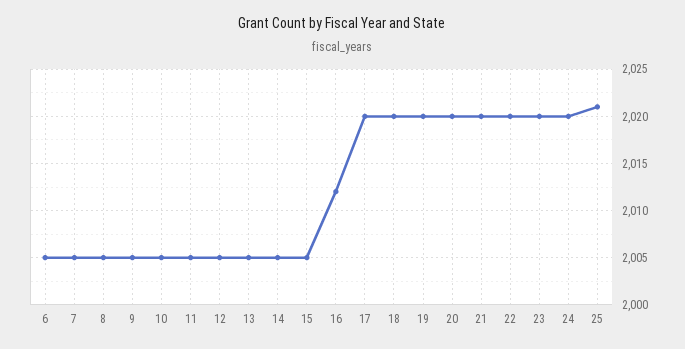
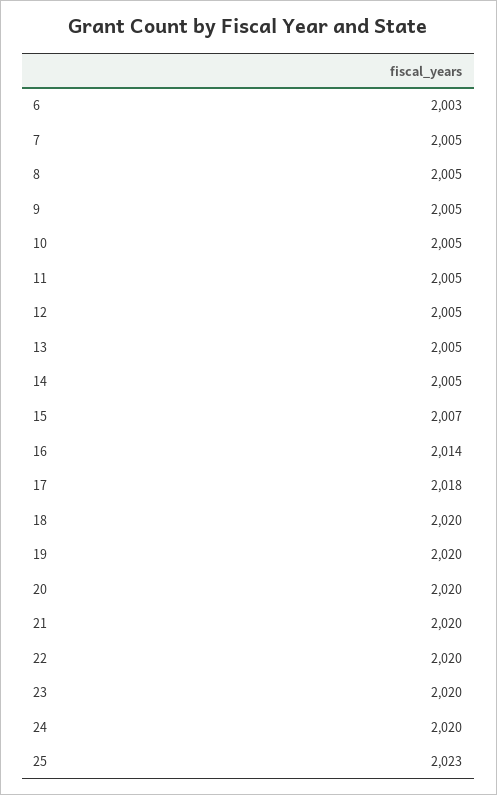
6: 2005 -> 2003
15: 2005 -> 2007
16: 2012 -> 2014
17: 2020 -> 2018
25: 2021 -> 2023

